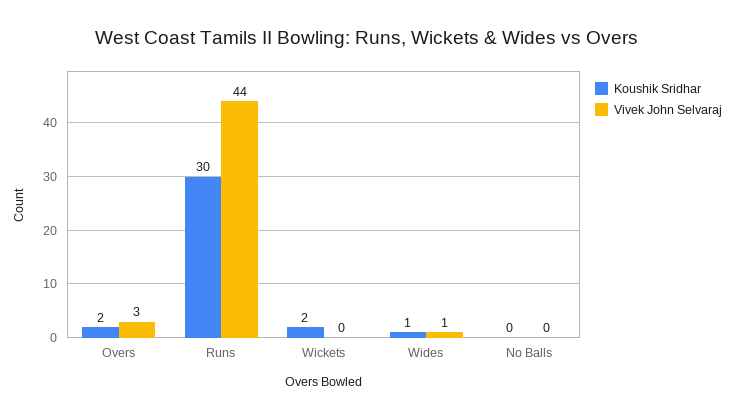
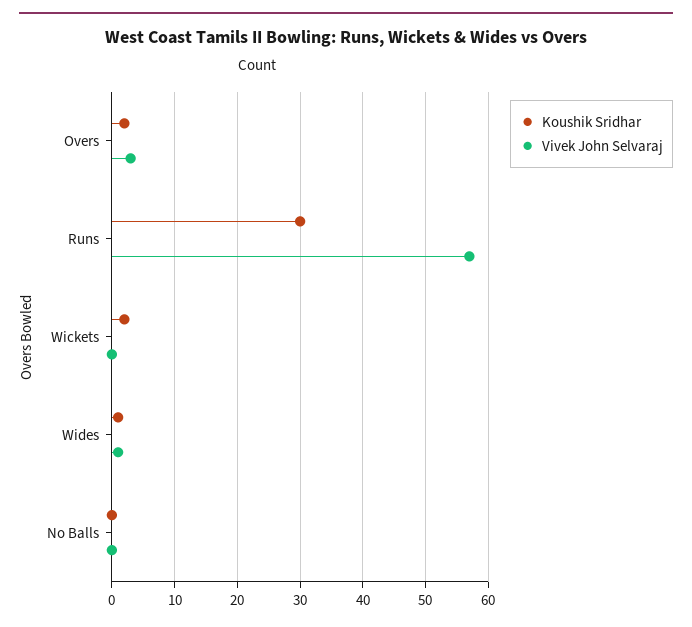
Vivek John Selvaraj, Runs: 44 -> 57

